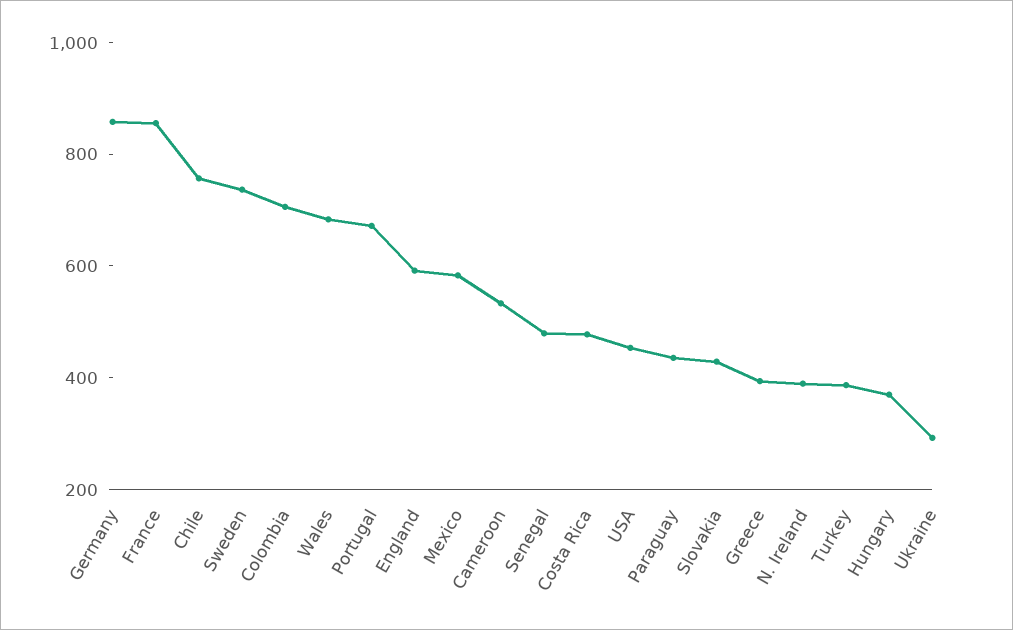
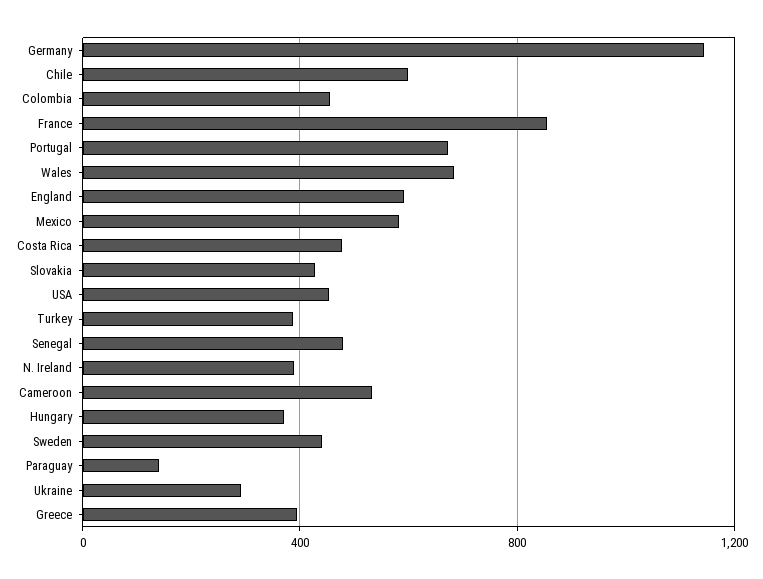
Germany: 850 -> 1150
Chile: 750 -> 600
Sweden: 750 -> 450
Colombia: 700 -> 450
Paraguay: 450 -> 150

